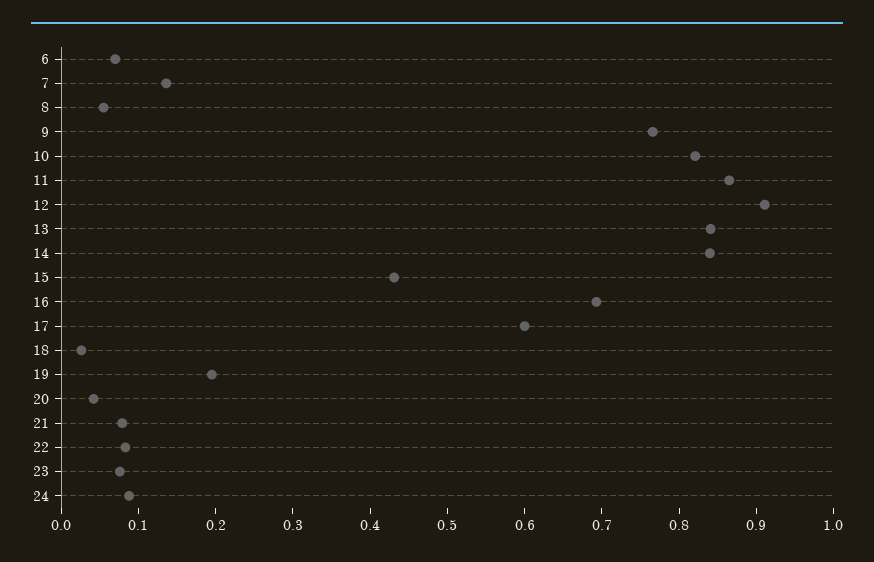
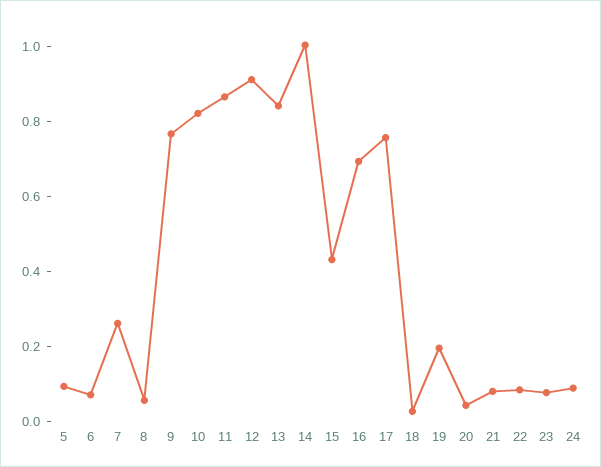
7: 0.14 -> 0.25
14: 0.84 -> 1
17: 0.6 -> 0.75
5: none -> 0.1

